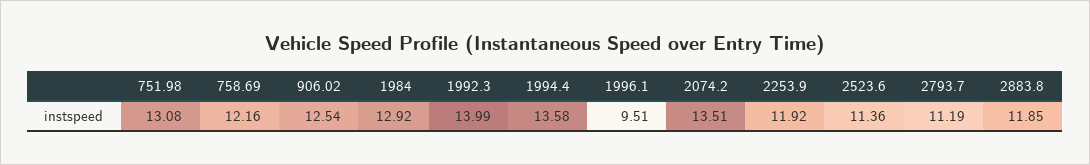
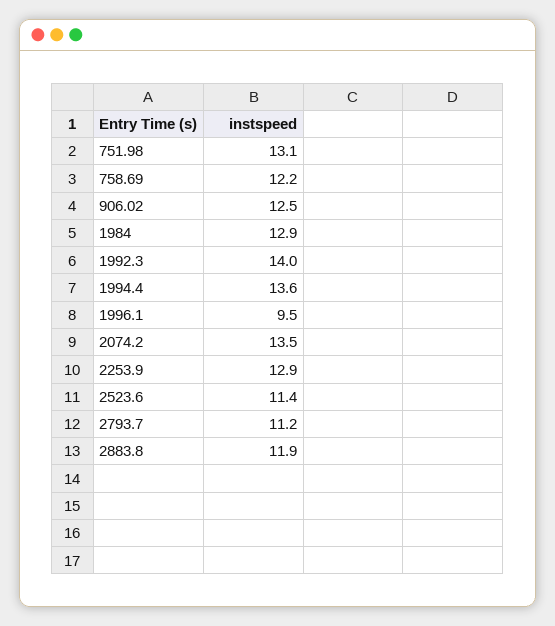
2253.9: 11.92 -> 12.9

